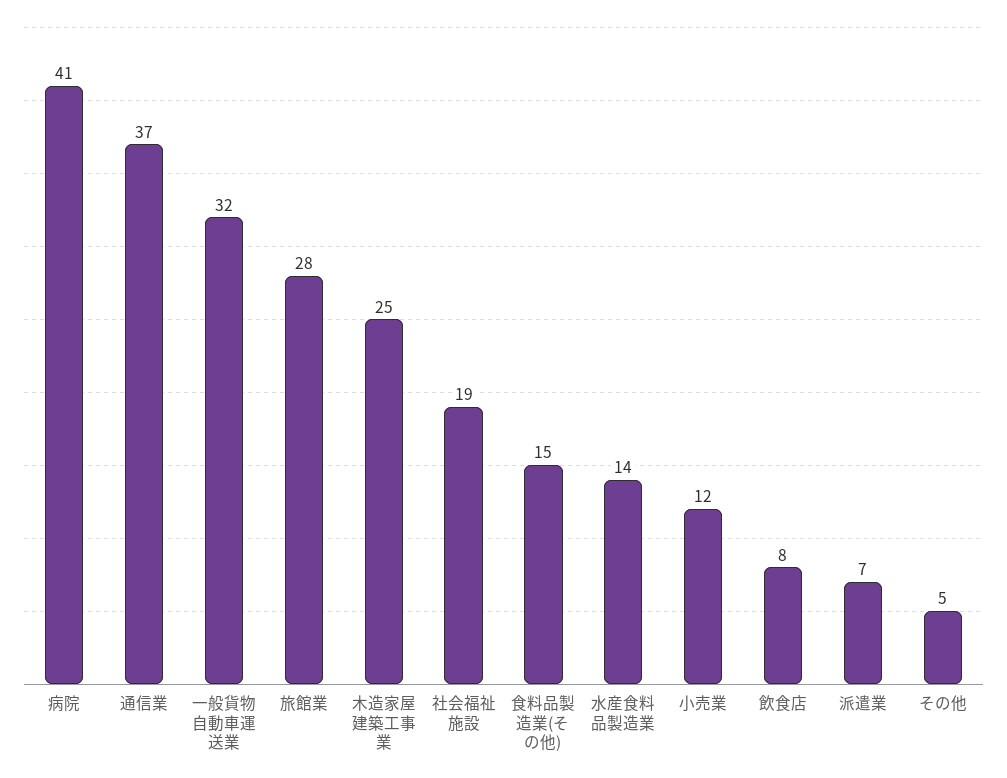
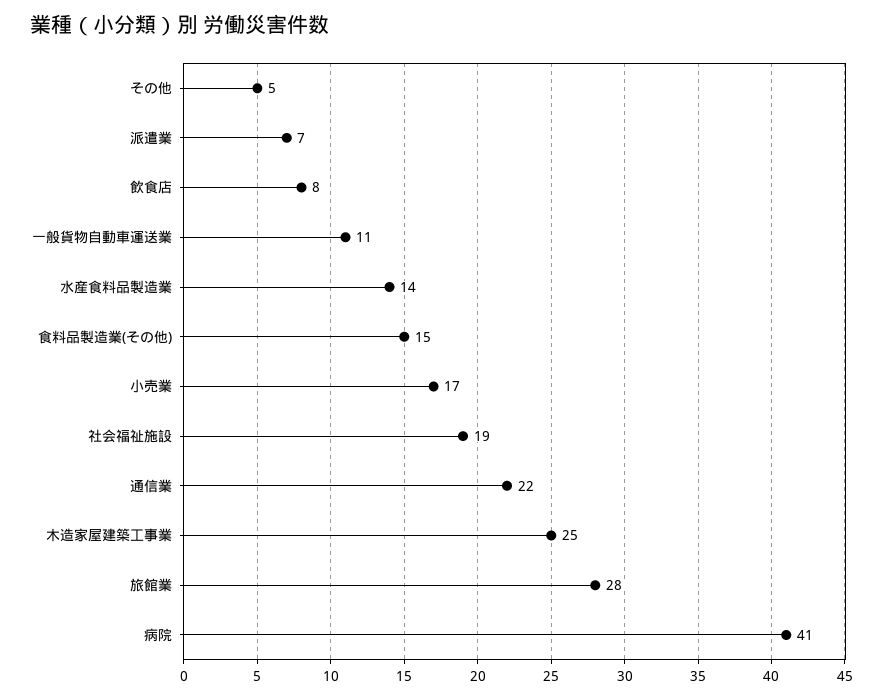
通信業: 37 -> 22
一般貨物自動車運送業: 32 -> 11
小売業: 12 -> 17

